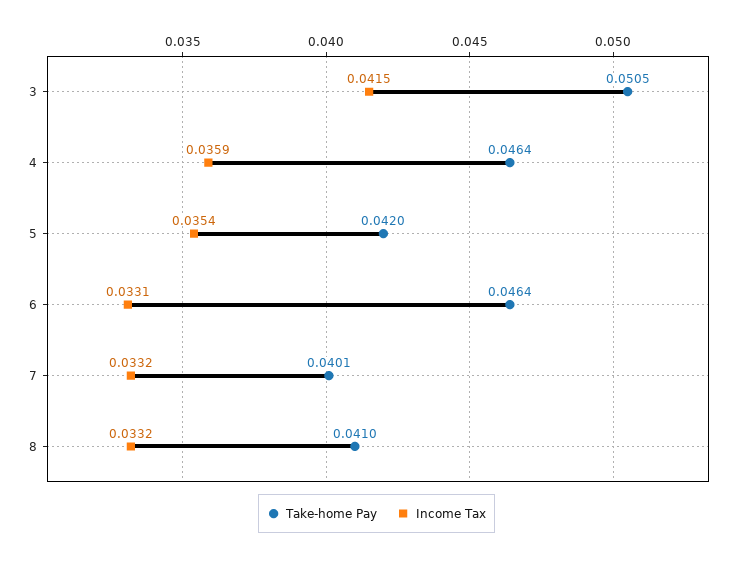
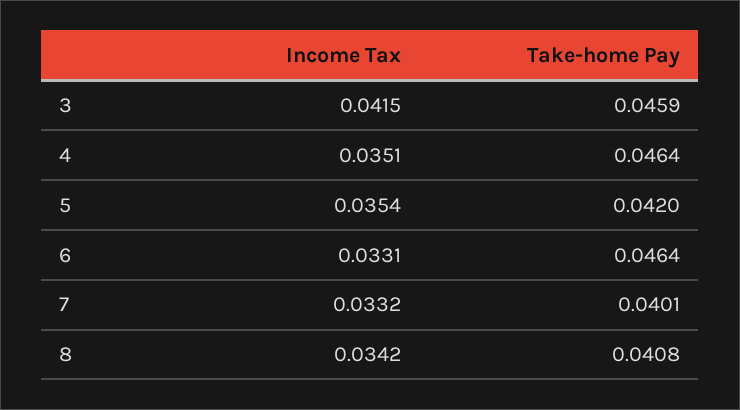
Take-home Pay, 3: 0.0505 -> 0.0459
Income Tax, 4: 0.0359 -> 0.0351
Take-home Pay, 8: 0.041 -> 0.0408
Income Tax, 8: 0.0332 -> 0.0342

